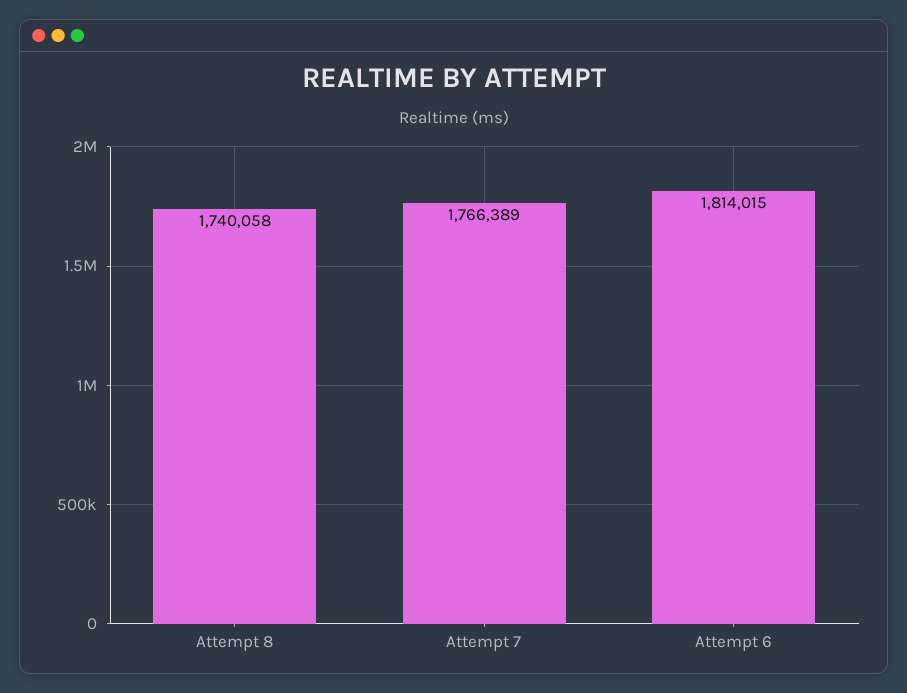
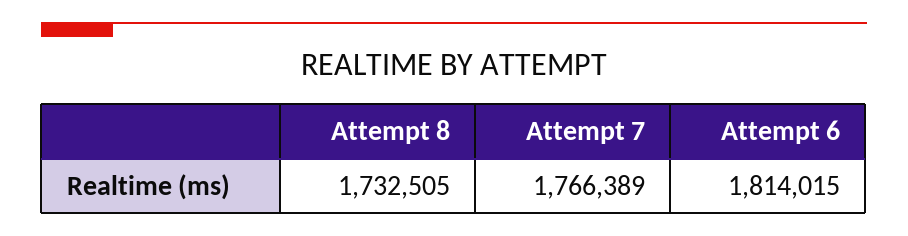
Attempt 8: 1740058 -> 1732505

